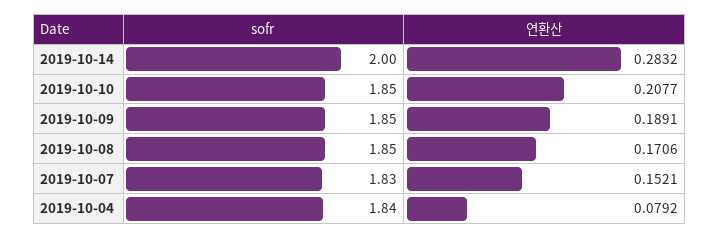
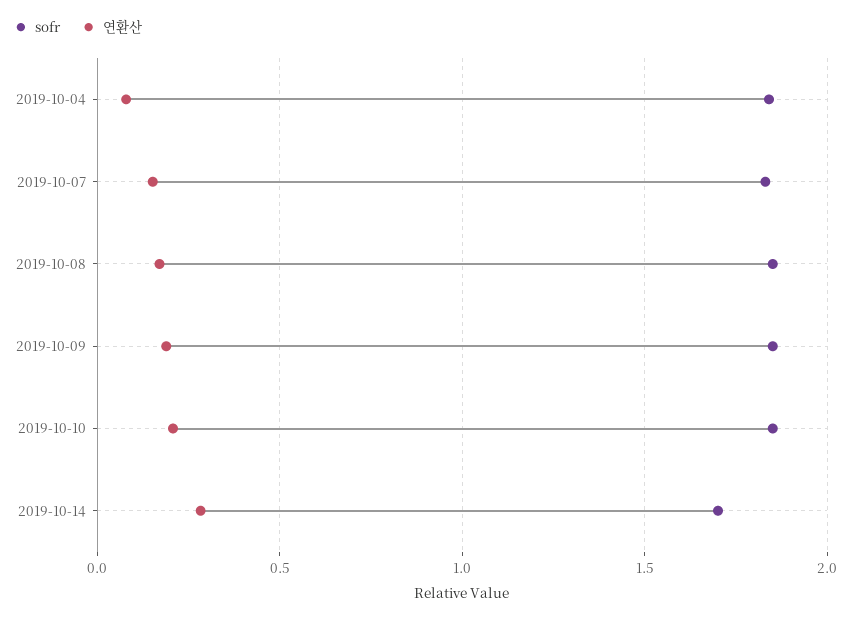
sofr, 2019-10-14: 2 -> 1.7

